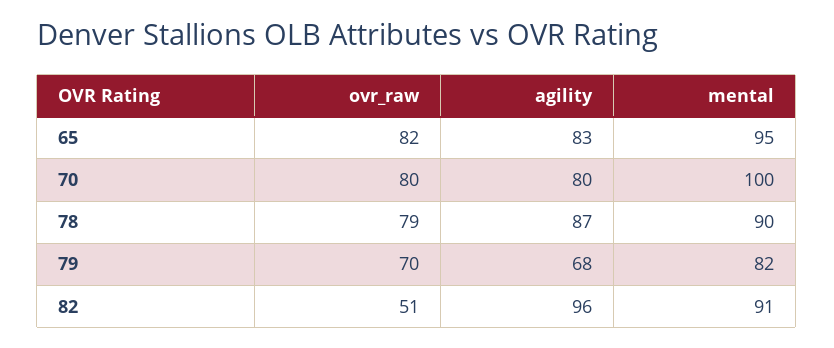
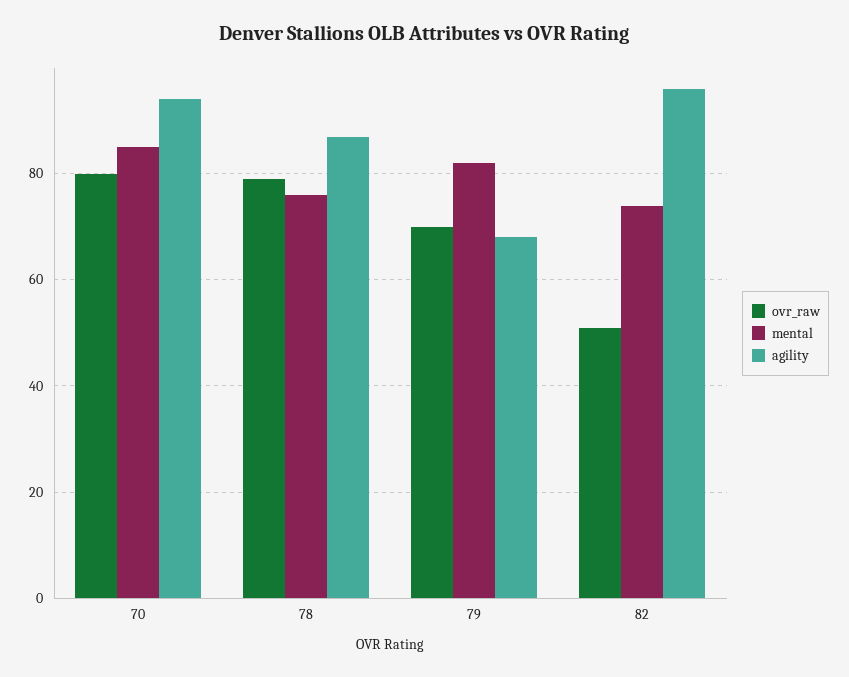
ovr_raw, 65: 82 -> none
agility, 65: 83 -> none
mental, 65: 95 -> none
agility, 70: 80 -> 95
mental, 70: 100 -> 85
mental, 78: 90 -> 75
mental, 82: 91 -> 75

